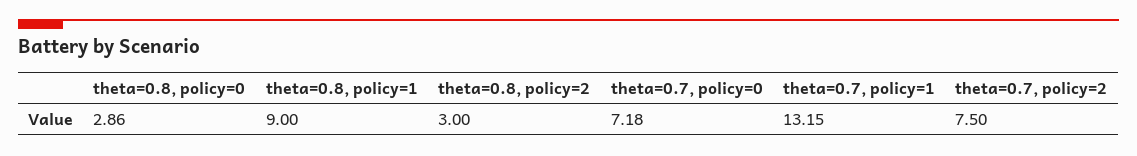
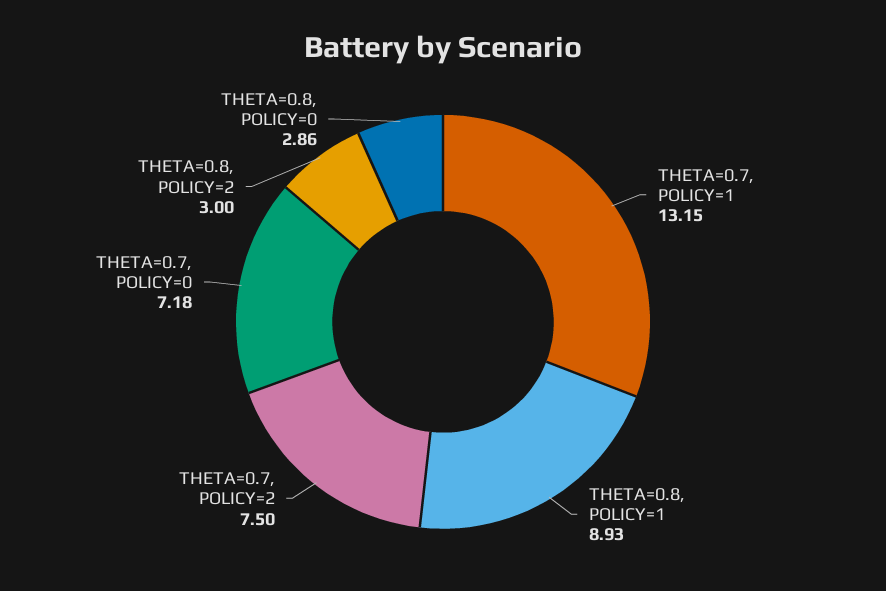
theta=0.8, policy=1: 9 -> 8.93

